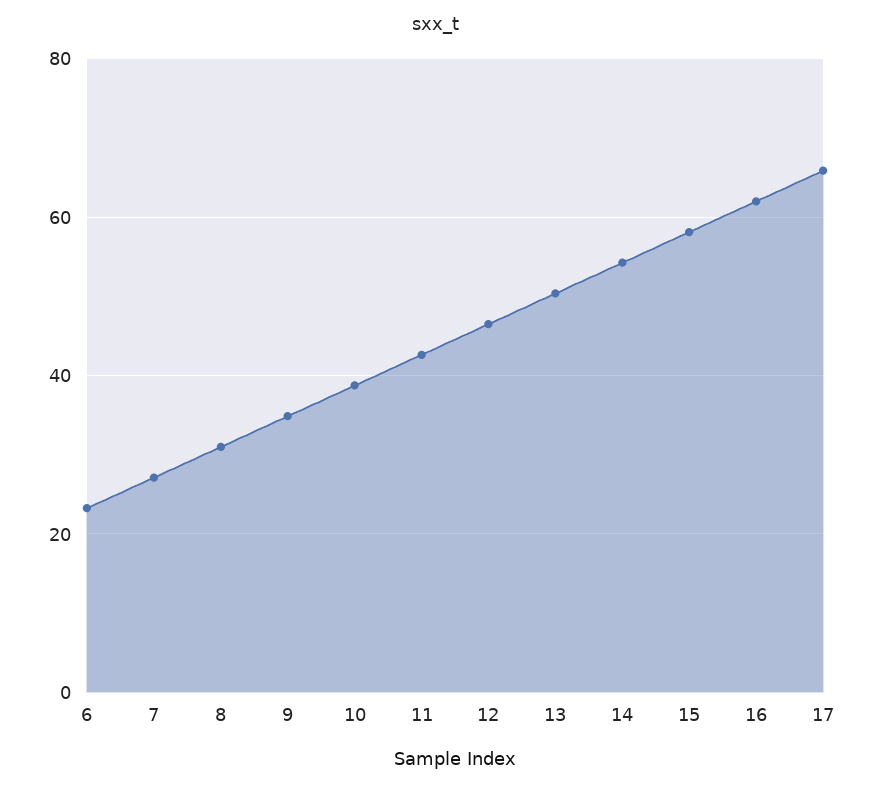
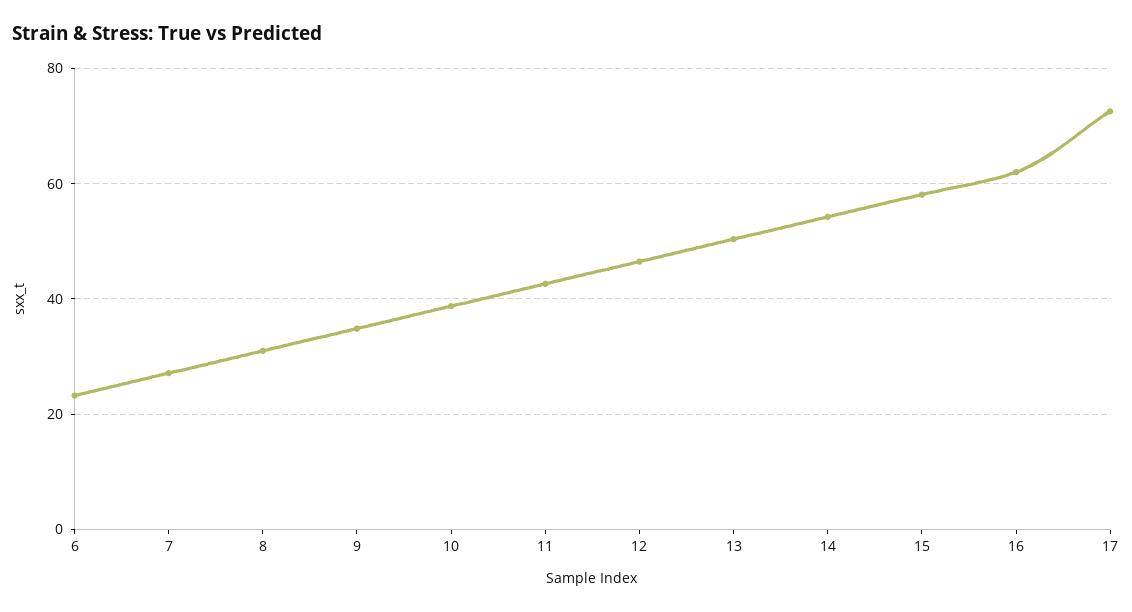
17: 66 -> 72

